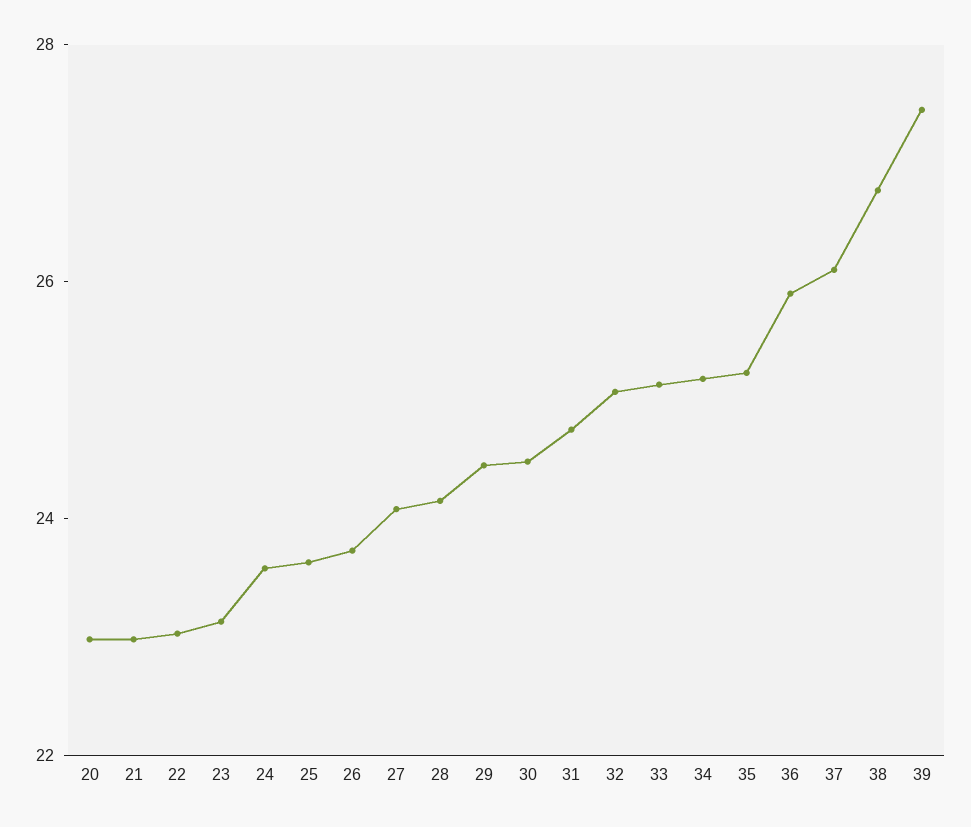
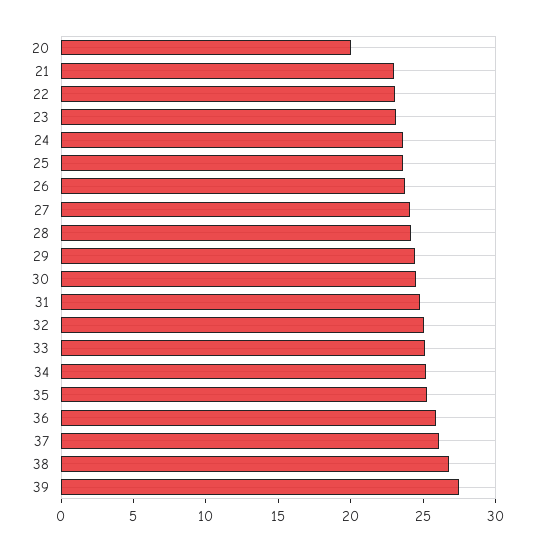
20: 23 -> 20

